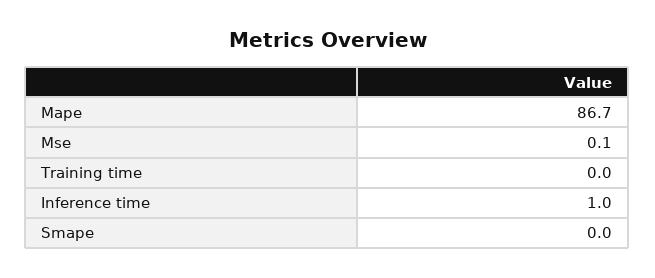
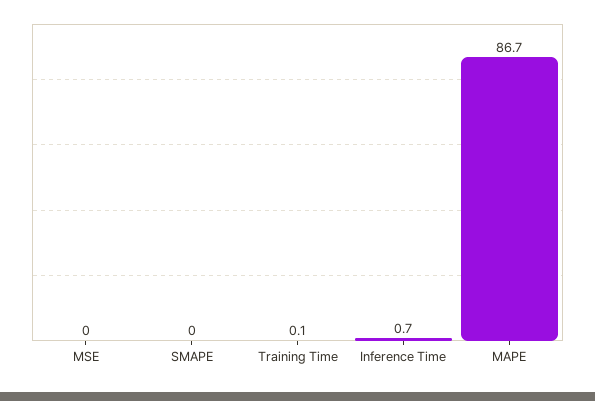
Mse: 0.1 -> 0
Training time: 0 -> 0.1
Inference time: 1 -> 0.7

